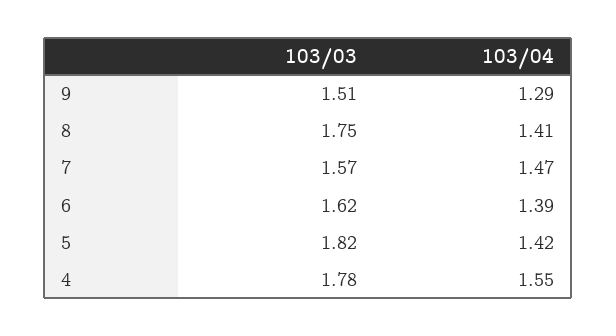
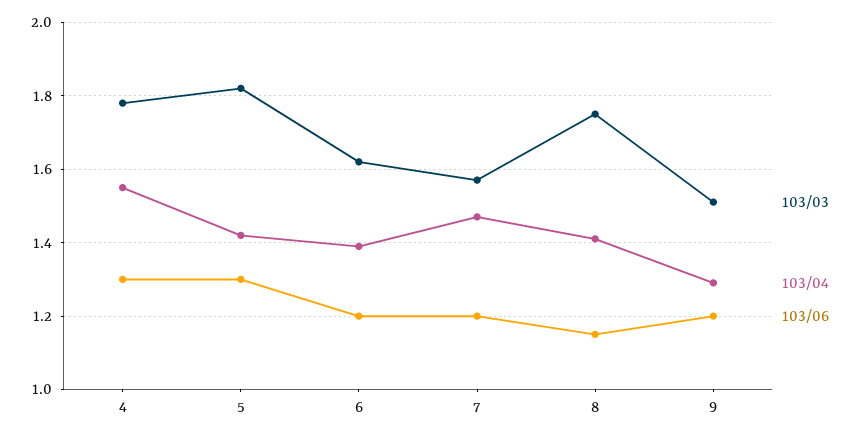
103/06, 4: none -> 1.3
103/06, 5: none -> 1.3
103/06, 6: none -> 1.2
103/06, 7: none -> 1.2
103/06, 8: none -> 1.15
103/06, 9: none -> 1.2

